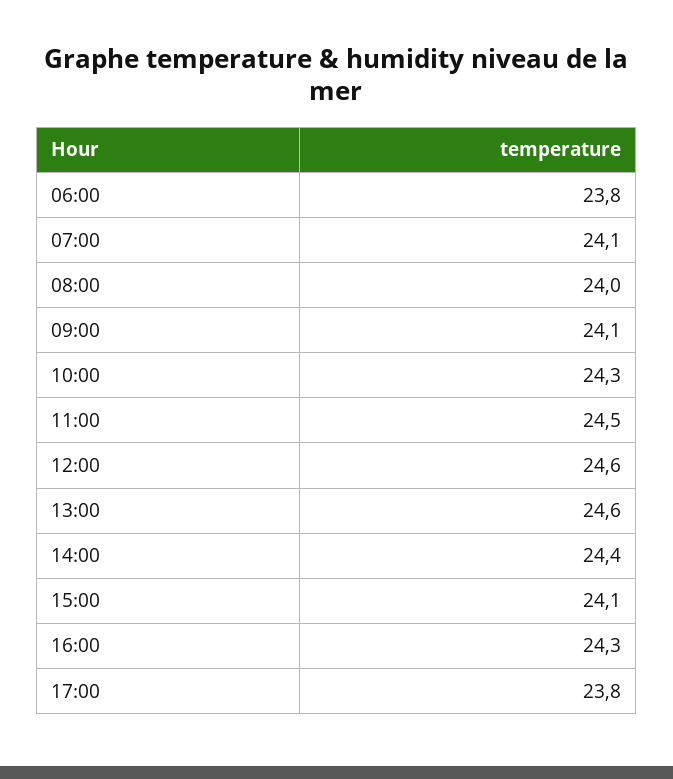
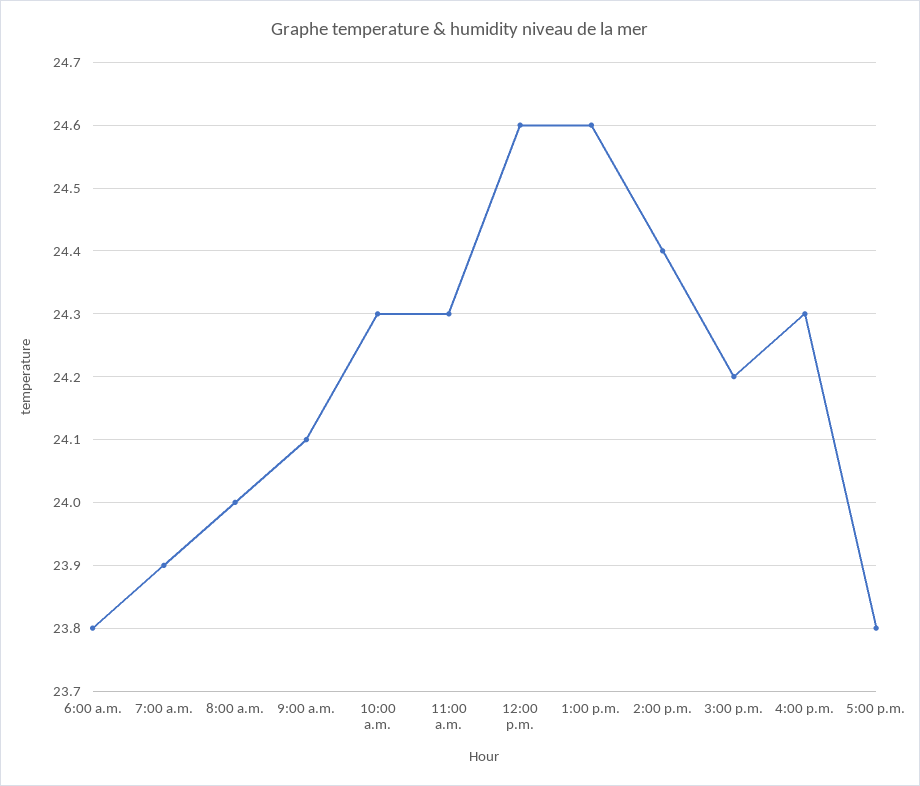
07:00: 24.1 -> 23.9
11:00: 24.5 -> 24.3
15:00: 24.1 -> 24.2

